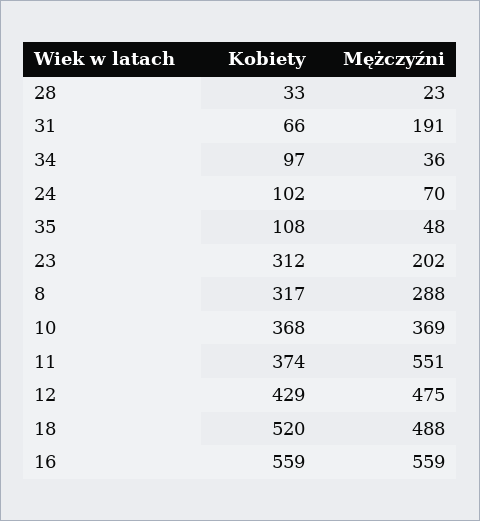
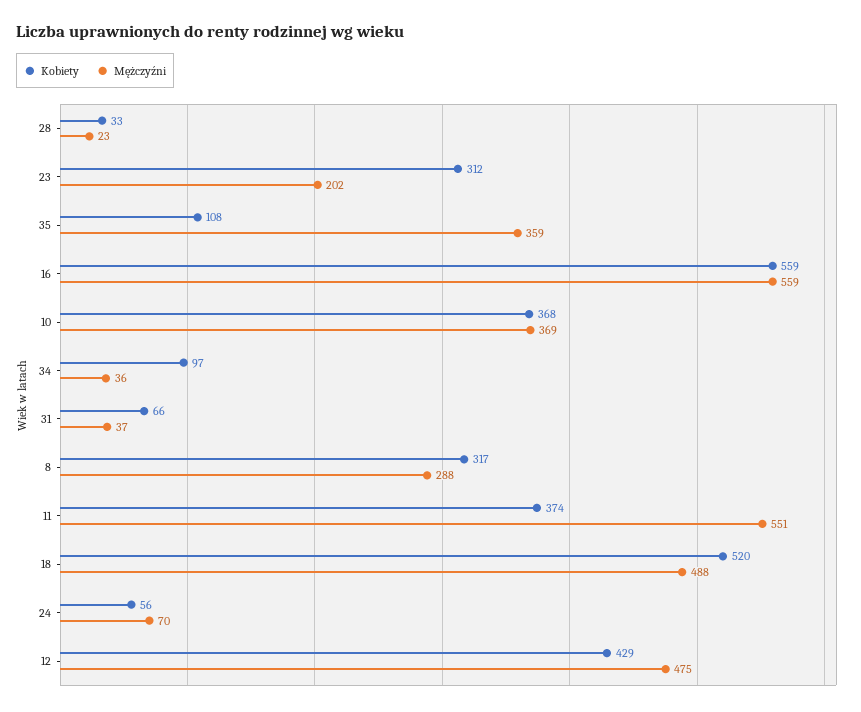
Mężczyźni, 31: 191 -> 37
Kobiety, 24: 102 -> 56
Mężczyźni, 35: 48 -> 359

